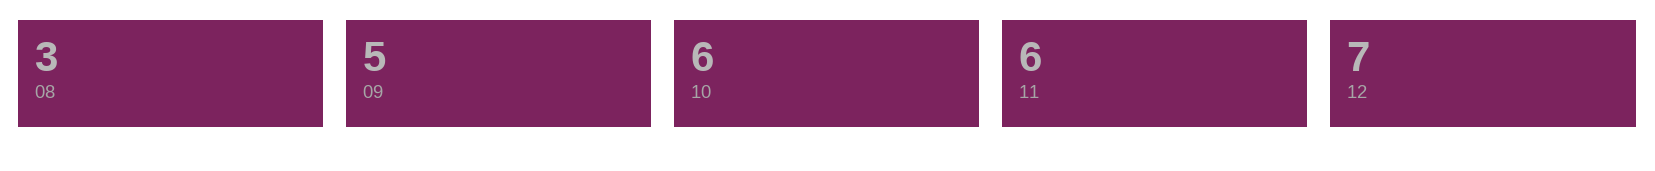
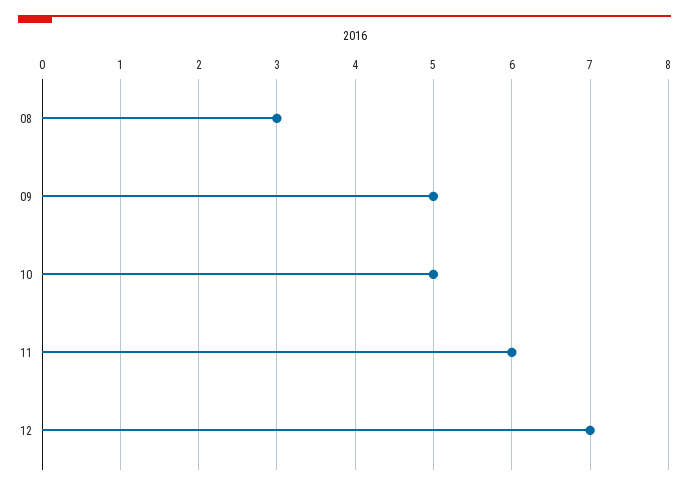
10: 6 -> 5

